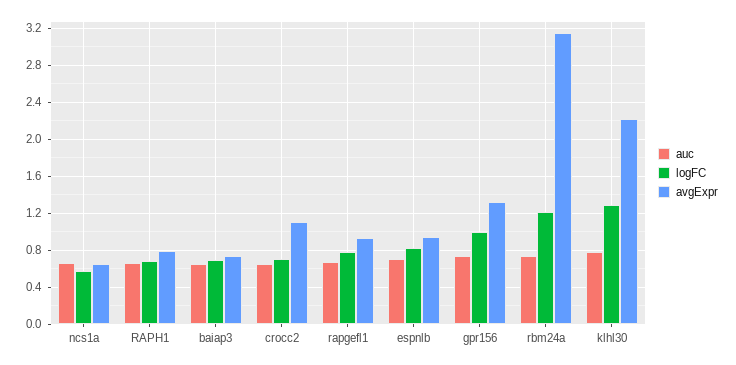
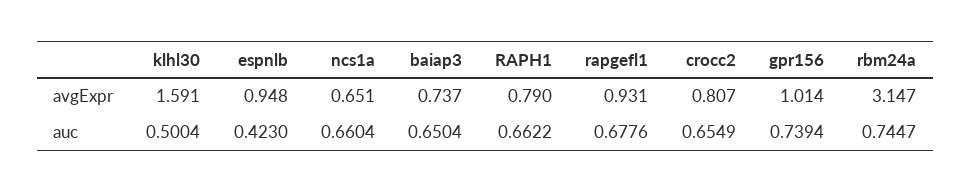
logFC, ncs1a: 0.6 -> none
logFC, RAPH1: 0.7 -> none
logFC, baiap3: 0.7 -> none
logFC, crocc2: 0.7 -> none
avgExpr, crocc2: 1.1 -> 0.807
logFC, rapgefl1: 0.8 -> none
auc, espnlb: 0.7 -> 0.423
logFC, espnlb: 0.8 -> none
logFC, gpr156: 1 -> none
avgExpr, gpr156: 1.3 -> 1.014
logFC, rbm24a: 1.2 -> none
auc, klhl30: 0.8 -> 0.5004
logFC, klhl30: 1.3 -> none
avgExpr, klhl30: 2.2 -> 1.591

